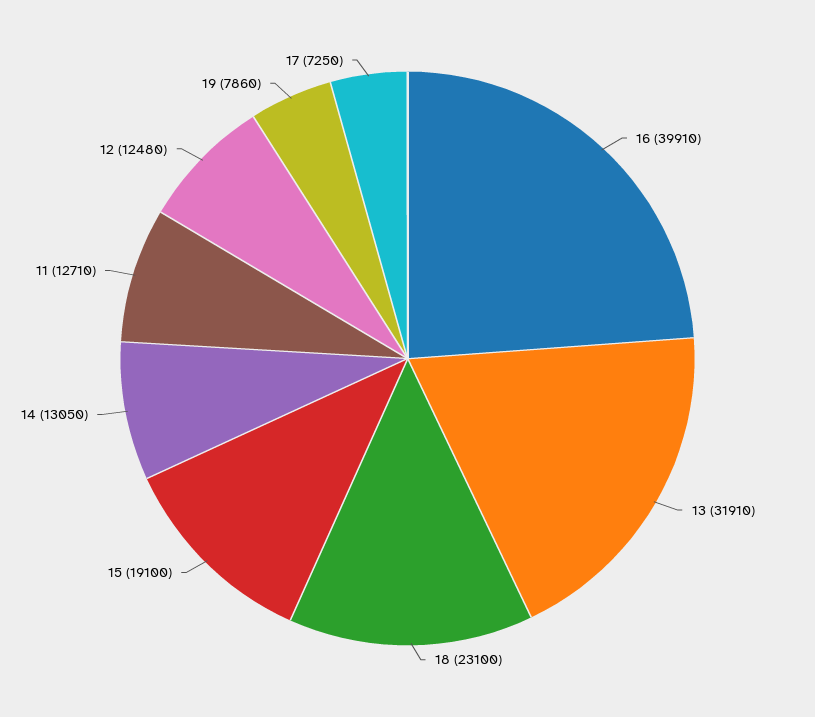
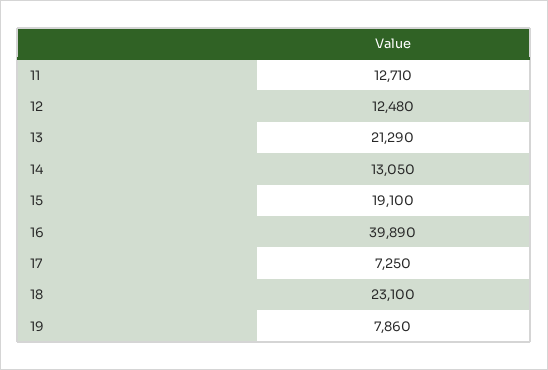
16: 39910 -> 39890
13: 31910 -> 21290

